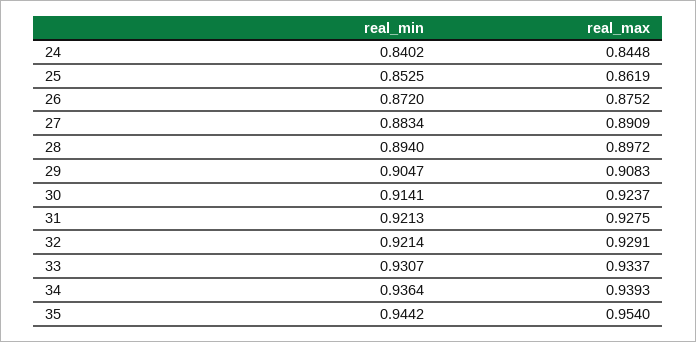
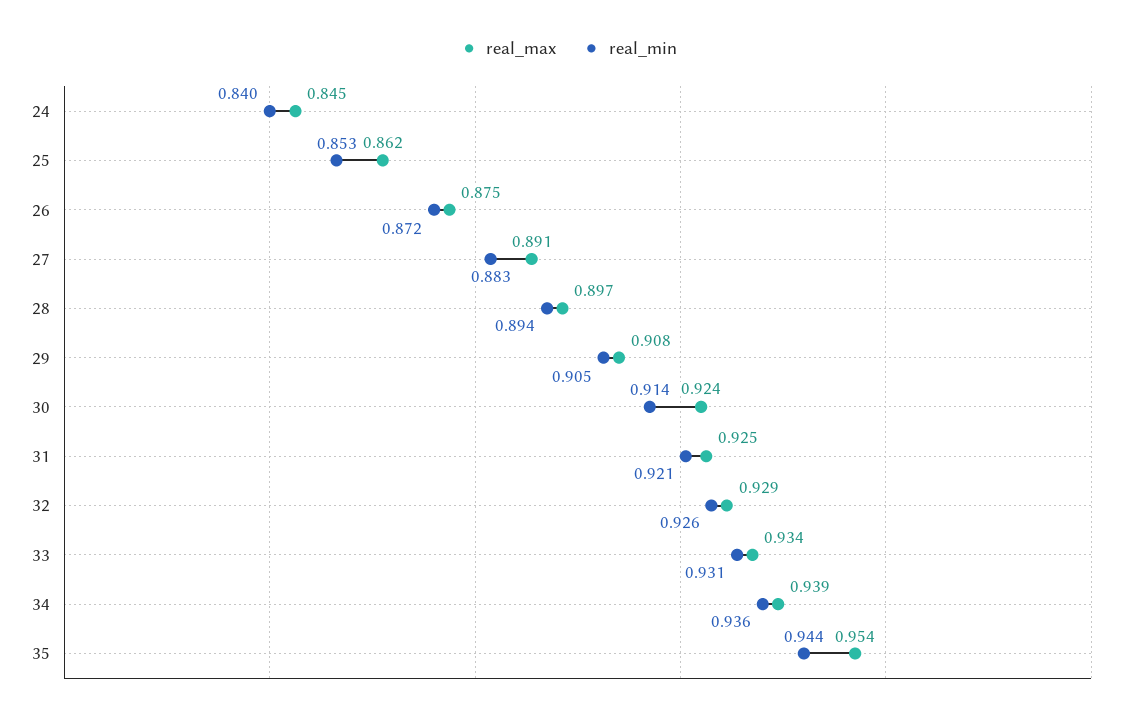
real_max, 31: 0.9275 -> 0.925
real_min, 32: 0.9214 -> 0.926

